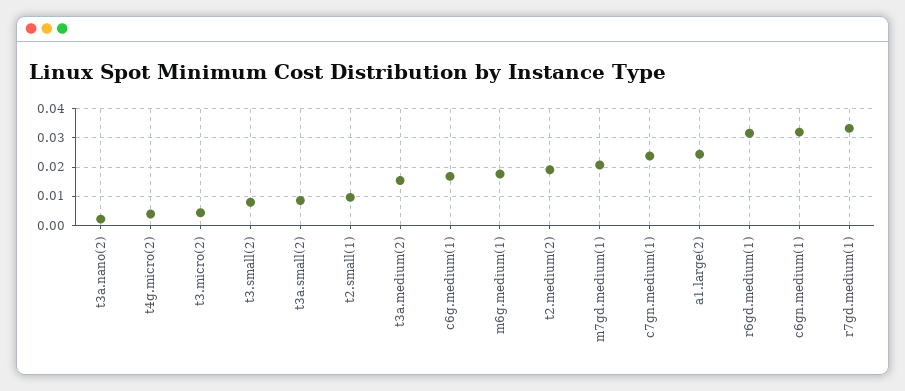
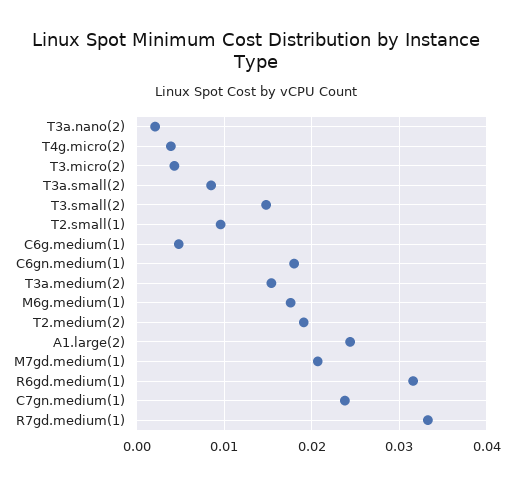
t3.small(2): 0.0075 -> 0.015
c6g.medium(1): 0.0175 -> 0.005
c6gn.medium(1): 0.0325 -> 0.018

